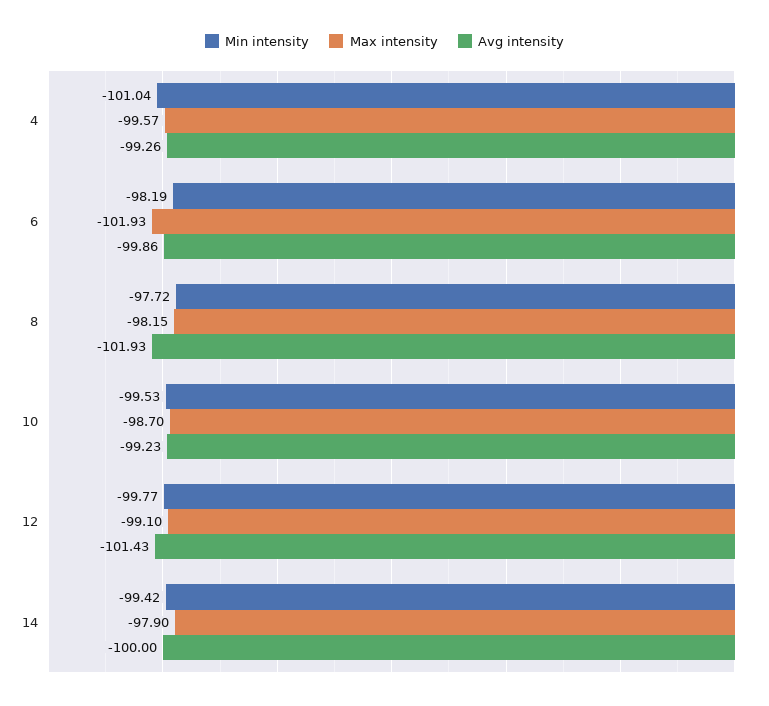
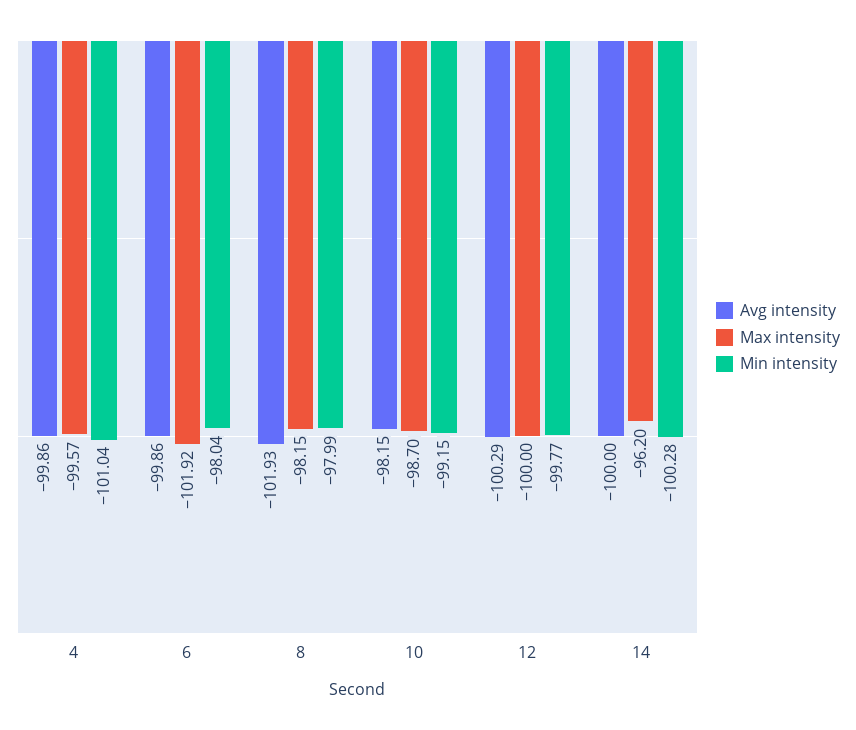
Avg intensity, 4: -99.26 -> -99.86
Min intensity, 6: -98.19 -> -98.04
Max intensity, 6: -101.93 -> -101.92
Min intensity, 8: -97.72 -> -97.99
Min intensity, 10: -99.53 -> -99.15
Avg intensity, 10: -99.23 -> -98.15
Max intensity, 12: -99.1 -> -100
Avg intensity, 12: -101.43 -> -100.29
Min intensity, 14: -99.42 -> -100.28
Max intensity, 14: -97.9 -> -96.2

